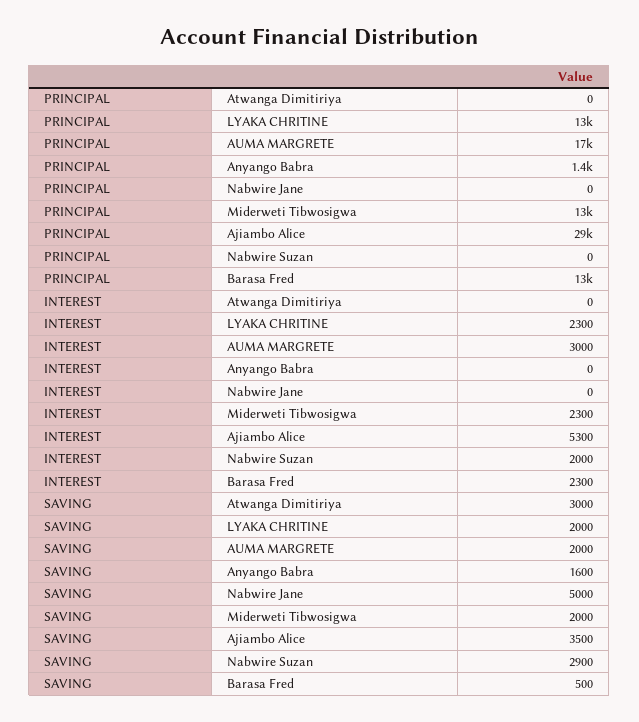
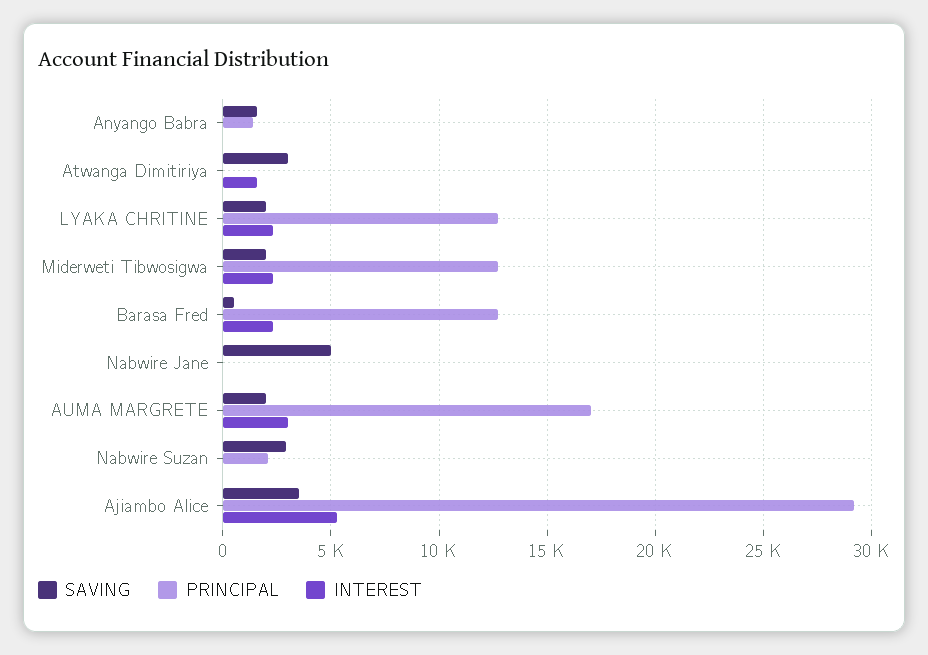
PRINCIPAL, Nabwire Suzan: 0 -> 2000
INTEREST, Atwanga Dimitiriya: 0 -> 1500
INTEREST, Nabwire Suzan: 2000 -> 0

